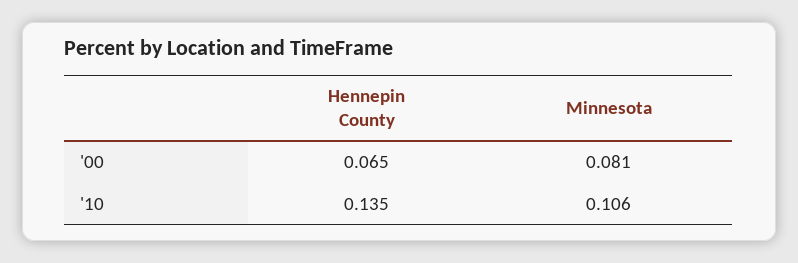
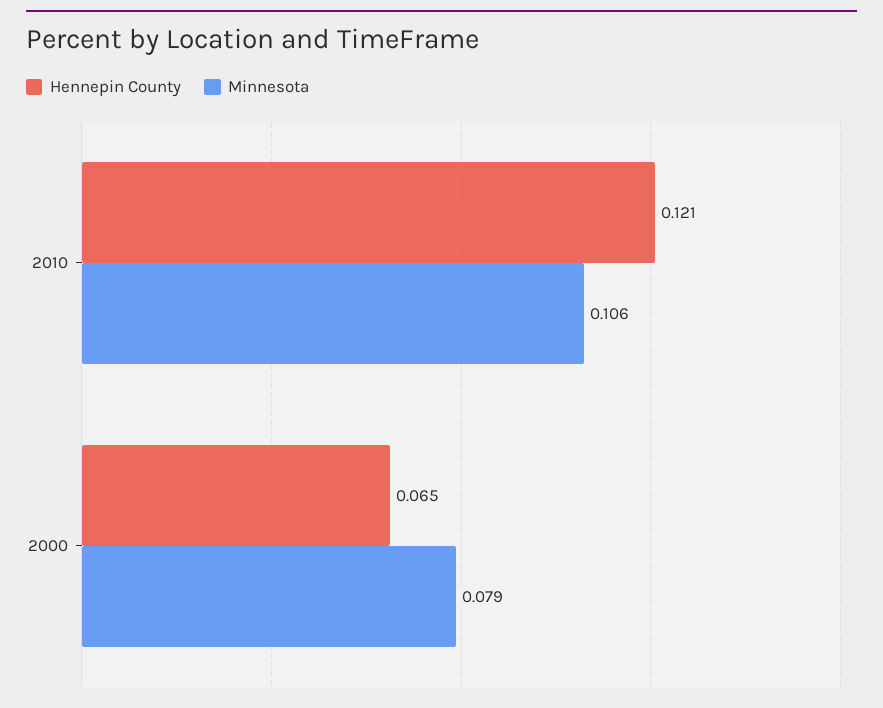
Minnesota, '00: 0.081 -> 0.079
Hennepin County, '10: 0.135 -> 0.121

